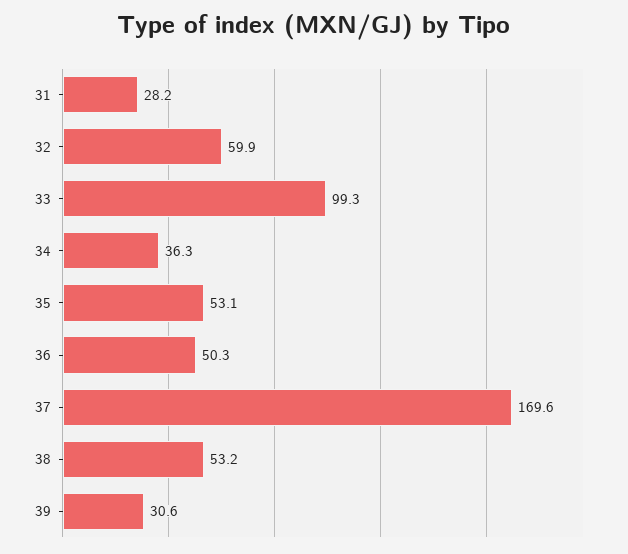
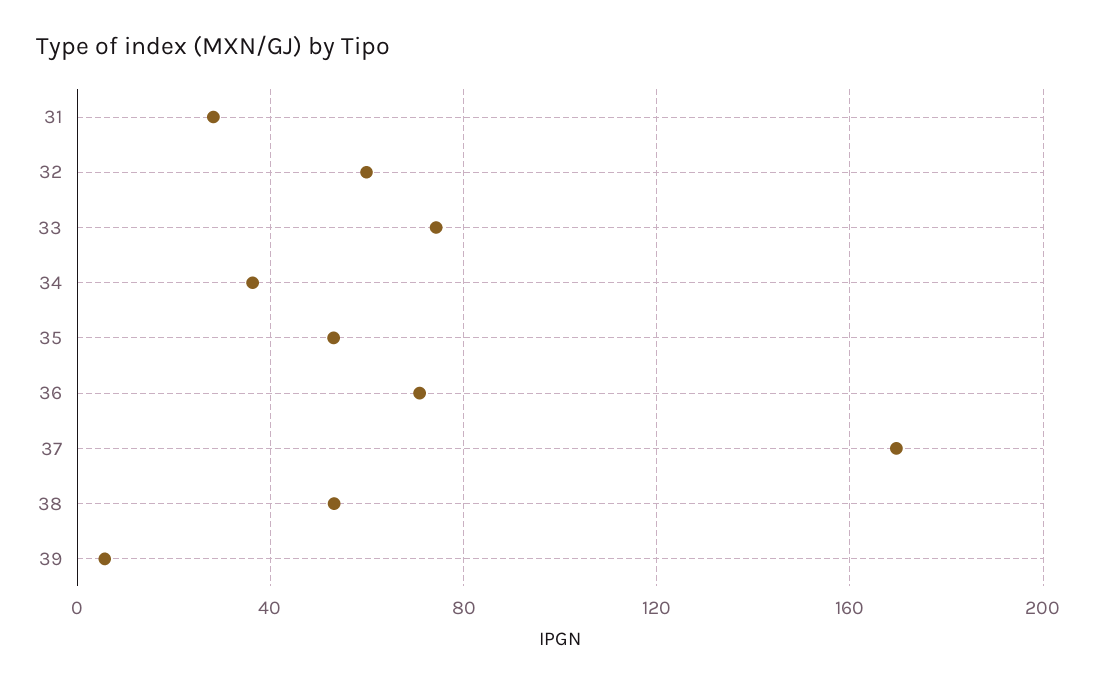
33: 99.3 -> 75
36: 50.3 -> 70
39: 30.6 -> 5

